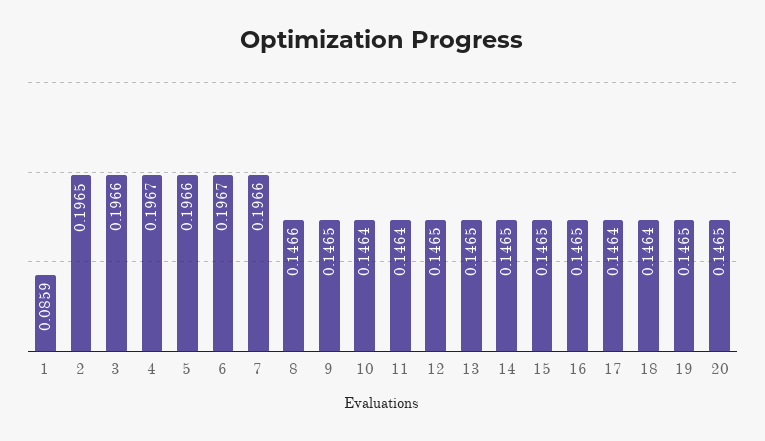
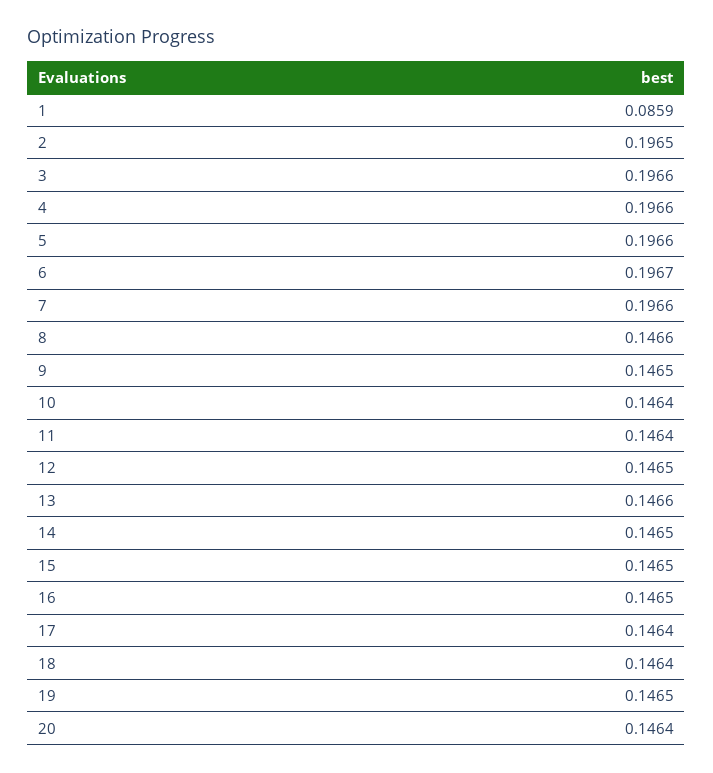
4: 0.1967 -> 0.1966
13: 0.1465 -> 0.1466
20: 0.1465 -> 0.1464

